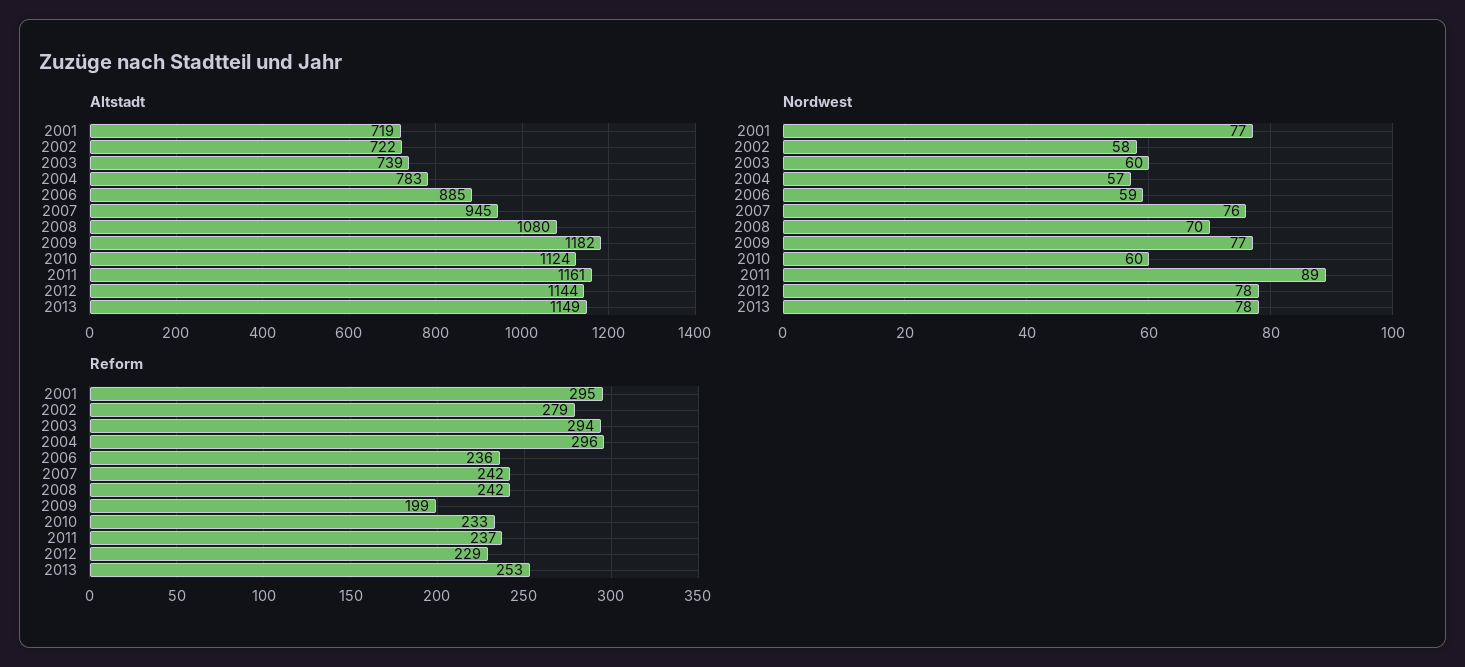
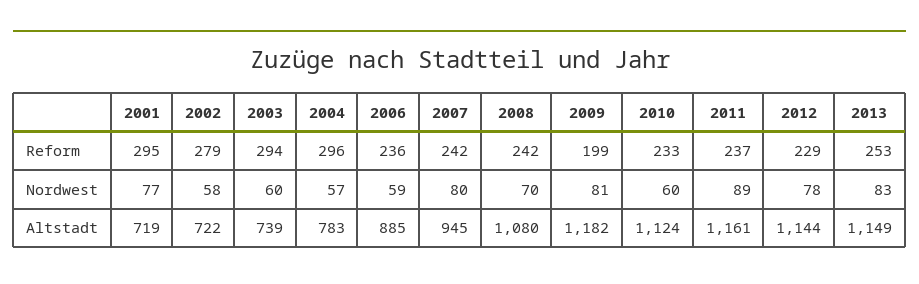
Nordwest, 2007: 76 -> 80
Nordwest, 2009: 77 -> 81
Nordwest, 2013: 78 -> 83

